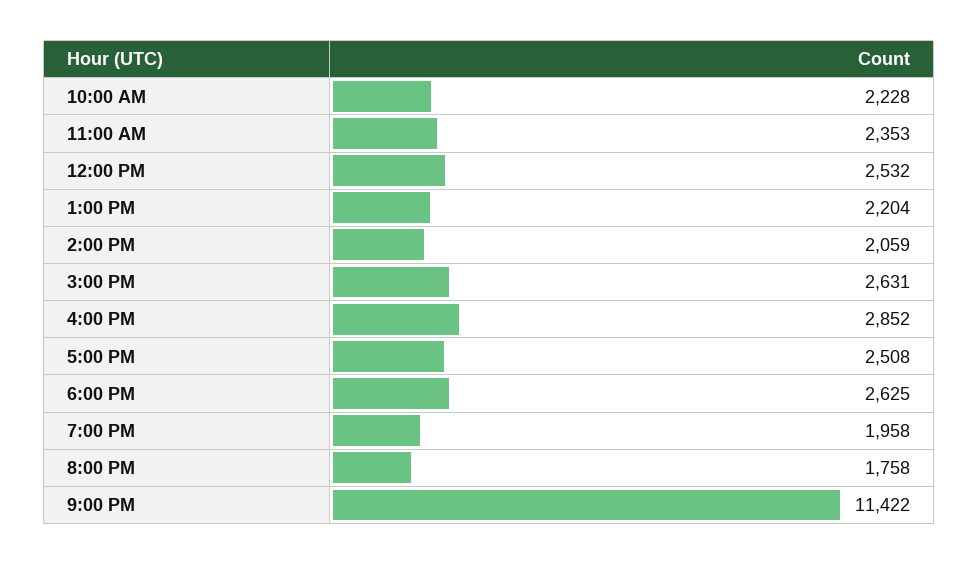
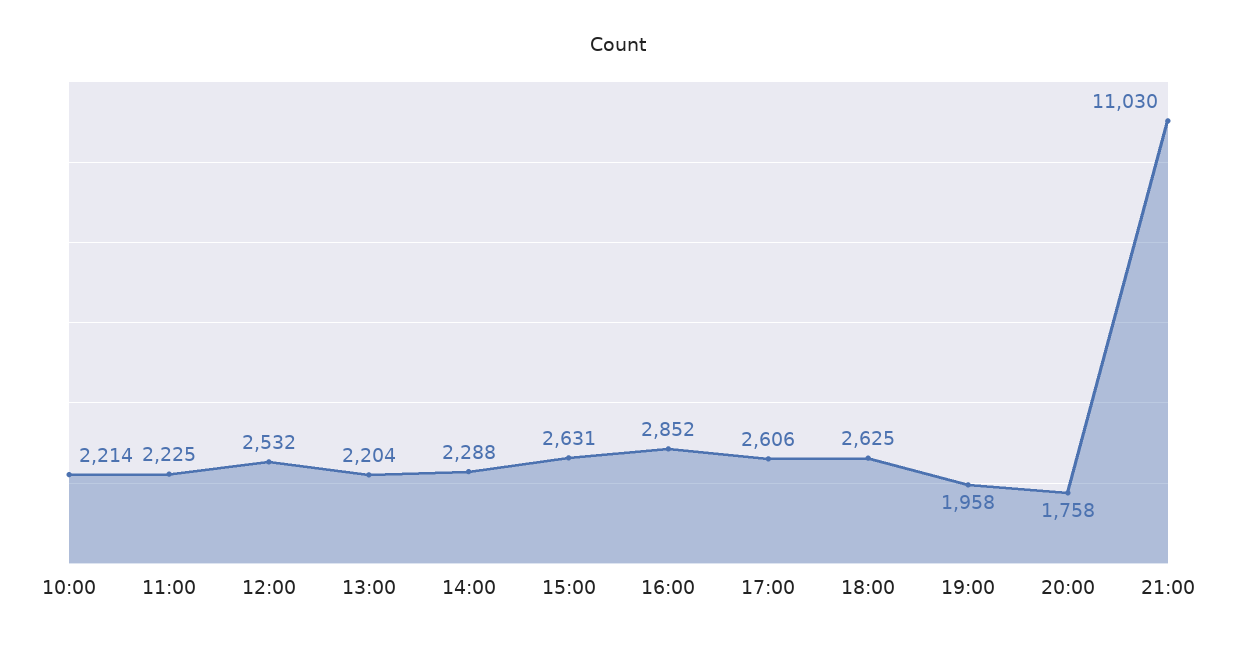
10:00 AM: 2228 -> 2214
11:00 AM: 2353 -> 2225
2:00 PM: 2059 -> 2288
5:00 PM: 2508 -> 2606
9:00 PM: 11422 -> 11030

